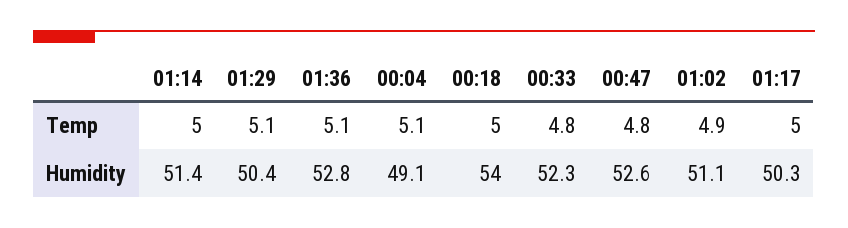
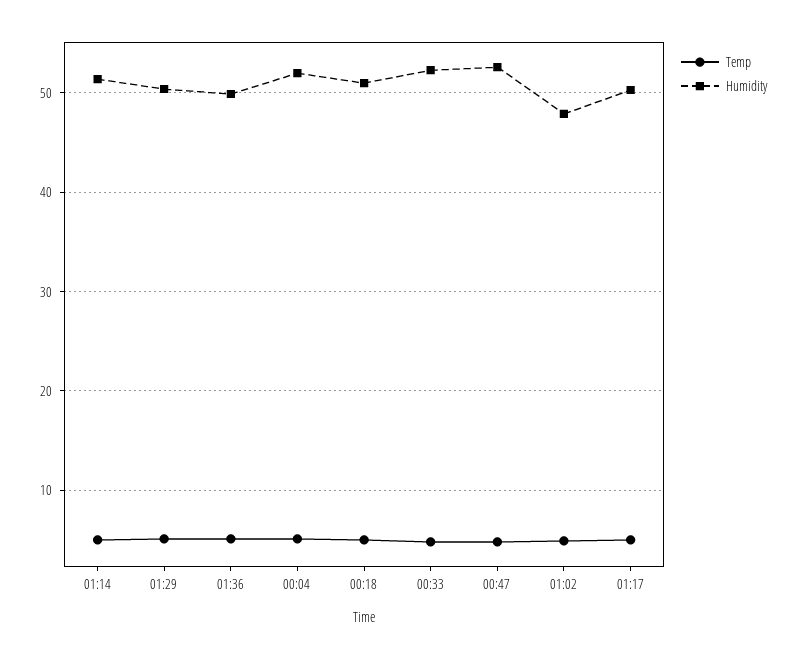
Humidity, 01:36: 52.8 -> 50
Humidity, 00:04: 49.1 -> 52
Humidity, 00:18: 54 -> 51
Humidity, 01:02: 51.1 -> 48

